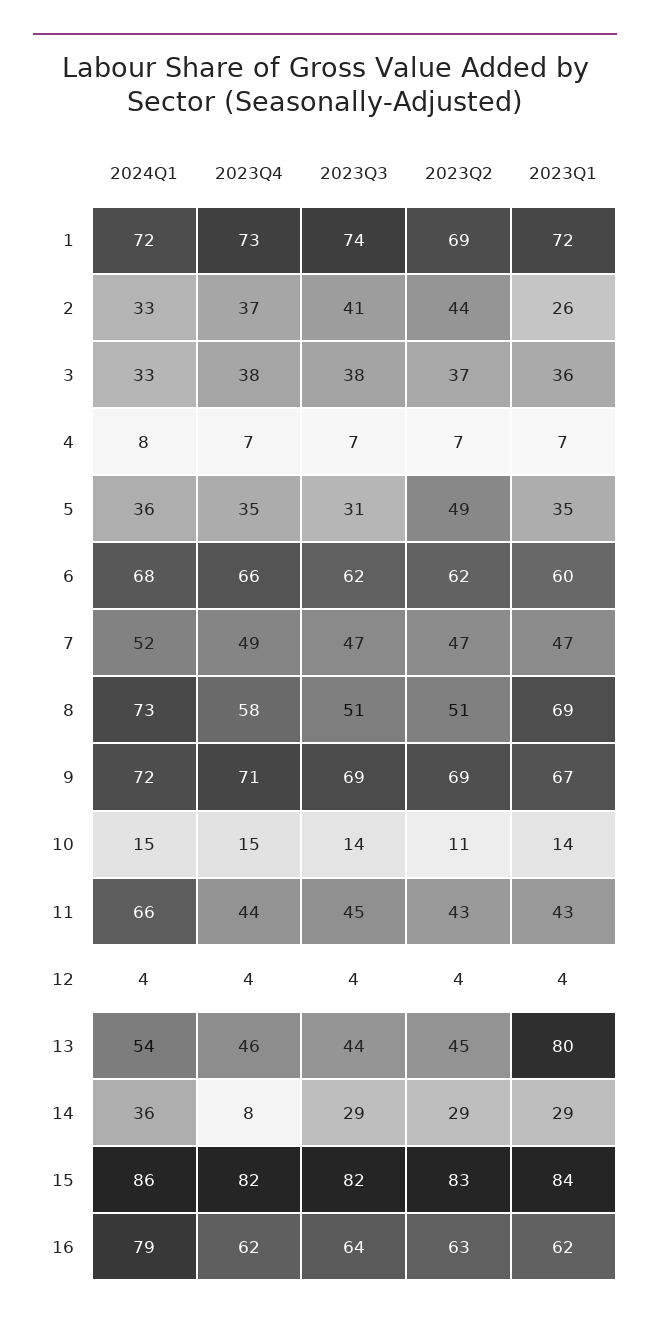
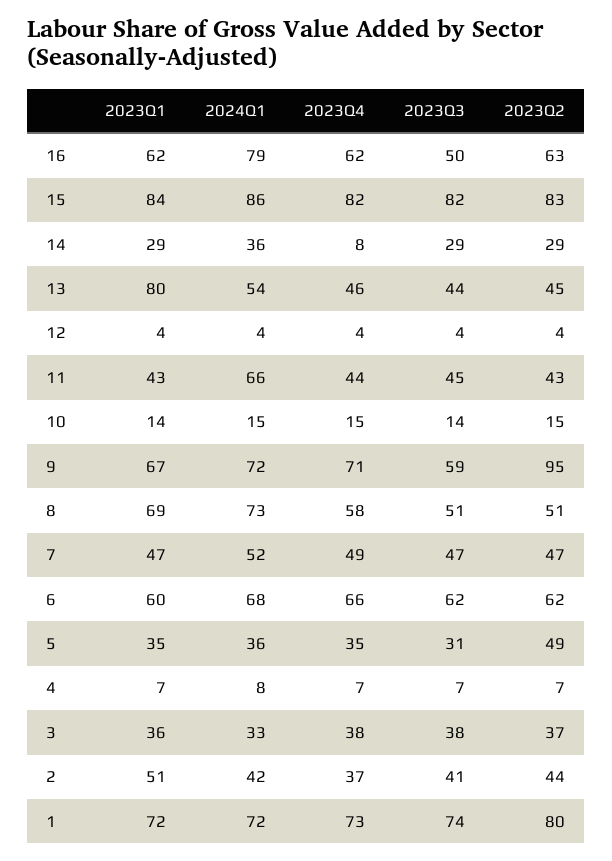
2023Q2, 1: 69 -> 80
2024Q1, 2: 33 -> 42
2023Q1, 2: 26 -> 51
2023Q3, 9: 69 -> 59
2023Q2, 9: 69 -> 95
2023Q2, 10: 11 -> 15
2023Q3, 16: 64 -> 50

